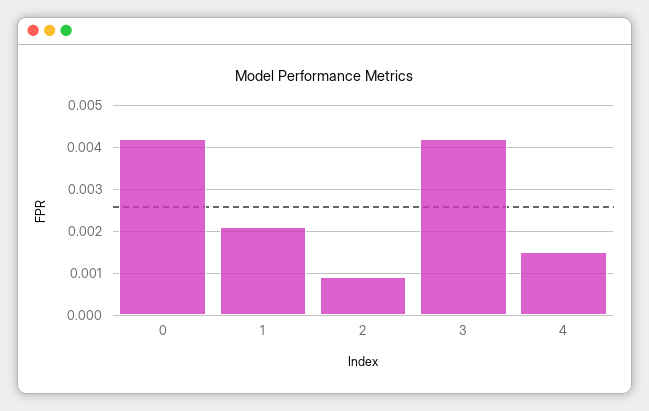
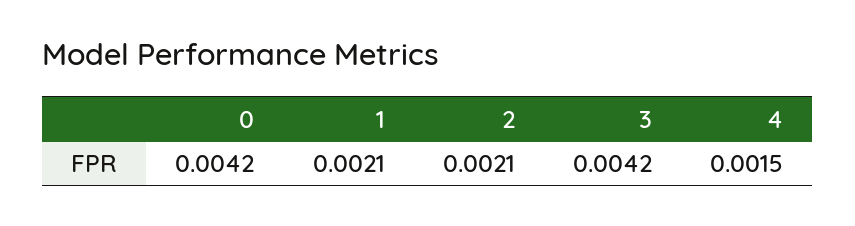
2: 0.001 -> 0.0021

